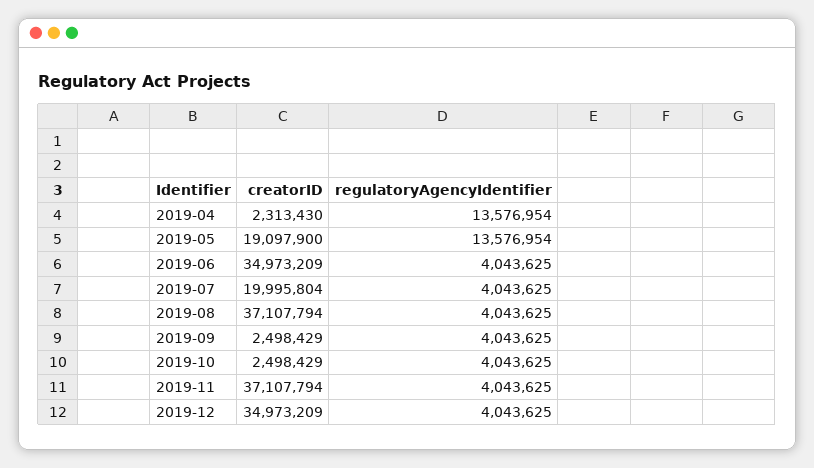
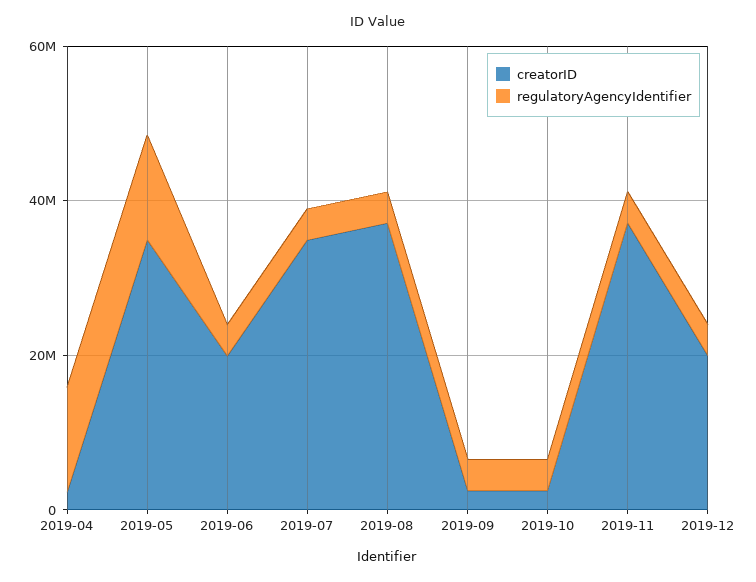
creatorID, 2019-05: 19097900 -> 35000000
creatorID, 2019-06: 34973209 -> 20000000
creatorID, 2019-07: 19995804 -> 35000000
creatorID, 2019-12: 34973209 -> 20000000

